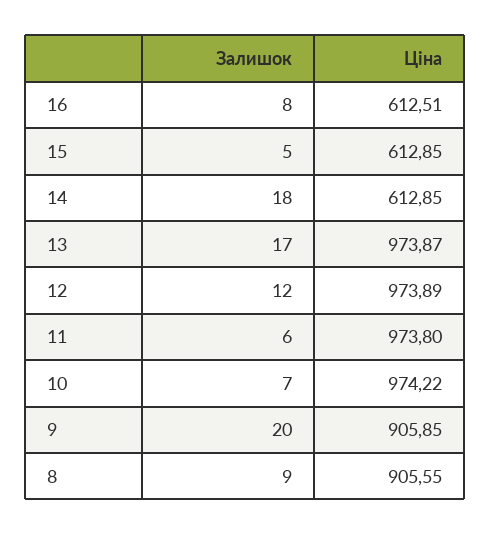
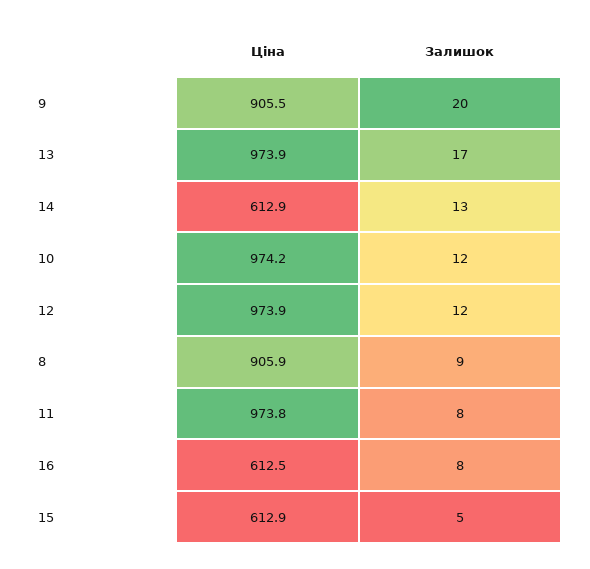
Залишок, 14: 18 -> 13
Залишок, 11: 6 -> 8
Залишок, 10: 7 -> 12
Ціна, 9: 905.85 -> 905.5
Ціна, 8: 905.55 -> 905.9

